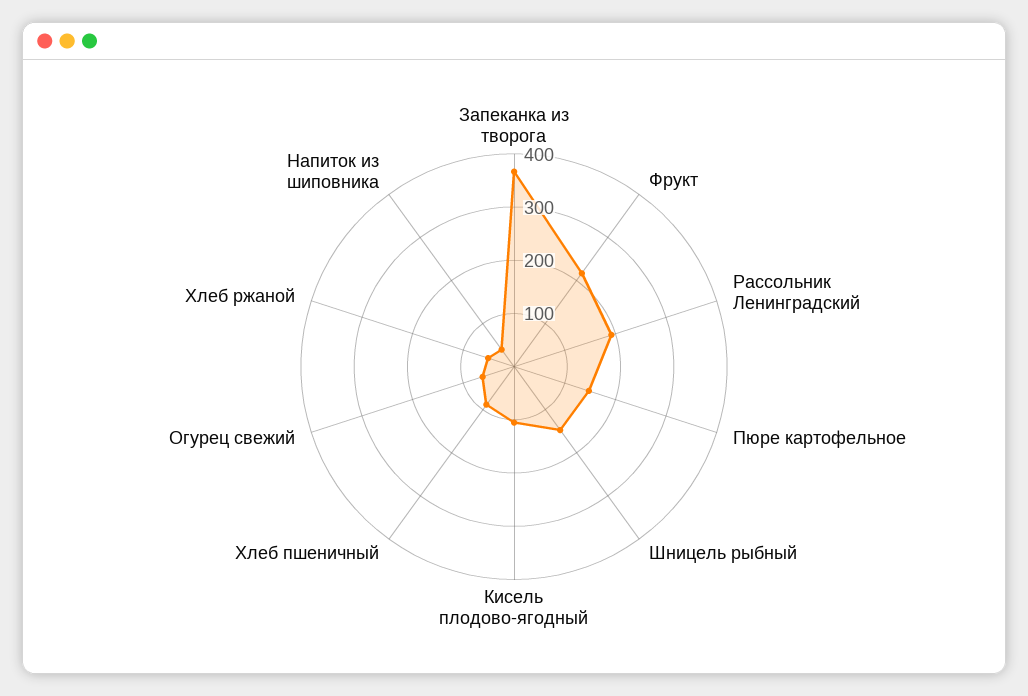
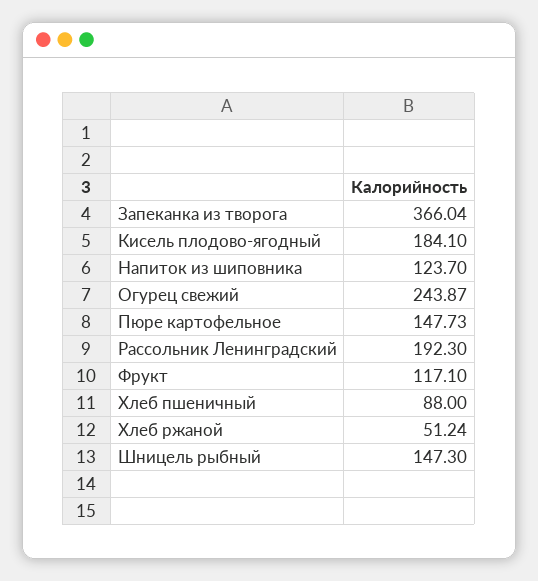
Фрукт: 220 -> 117.1
Кисель плодово-ягодный: 100 -> 184.1
Огурец свежий: 60 -> 243.87
Напиток из шиповника: 40 -> 123.7

